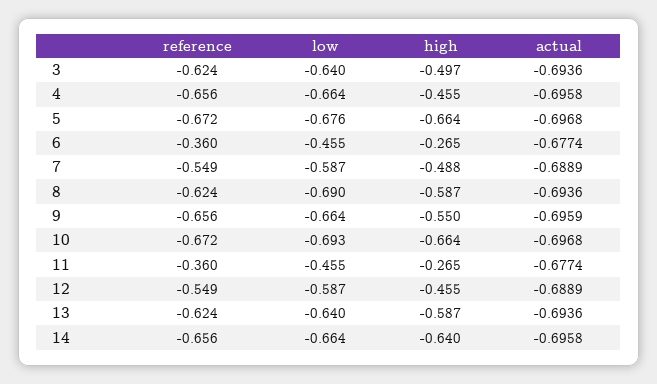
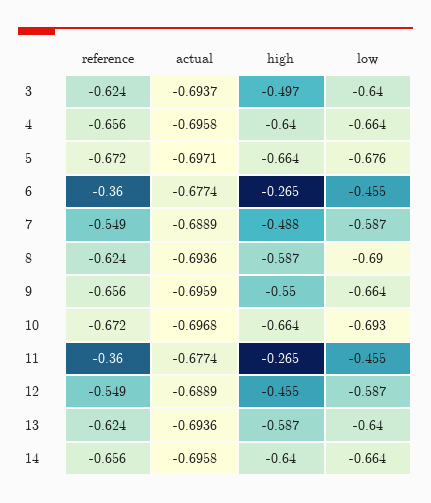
actual, 3: -0.6936 -> -0.6937
high, 4: -0.455 -> -0.64
actual, 5: -0.6968 -> -0.6971

